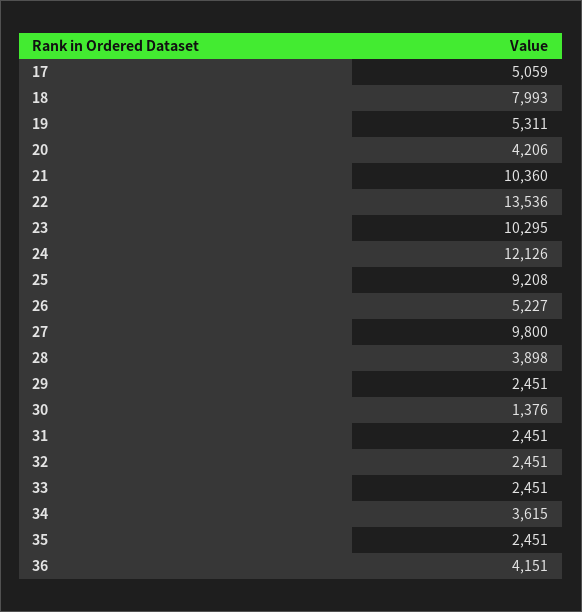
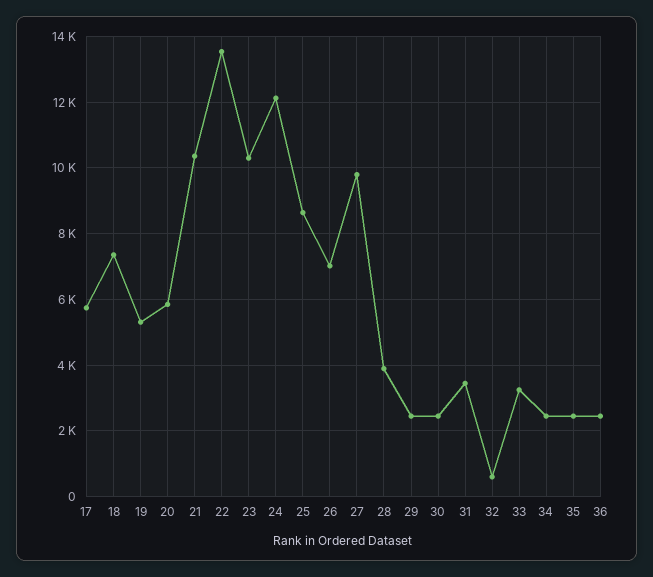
17: 5059 -> 5800
18: 7993 -> 7400
20: 4206 -> 5800
25: 9208 -> 8600
26: 5227 -> 7000
30: 1376 -> 2400
31: 2451 -> 3400
32: 2451 -> 600
33: 2451 -> 3200
34: 3615 -> 2400
36: 4151 -> 2400

